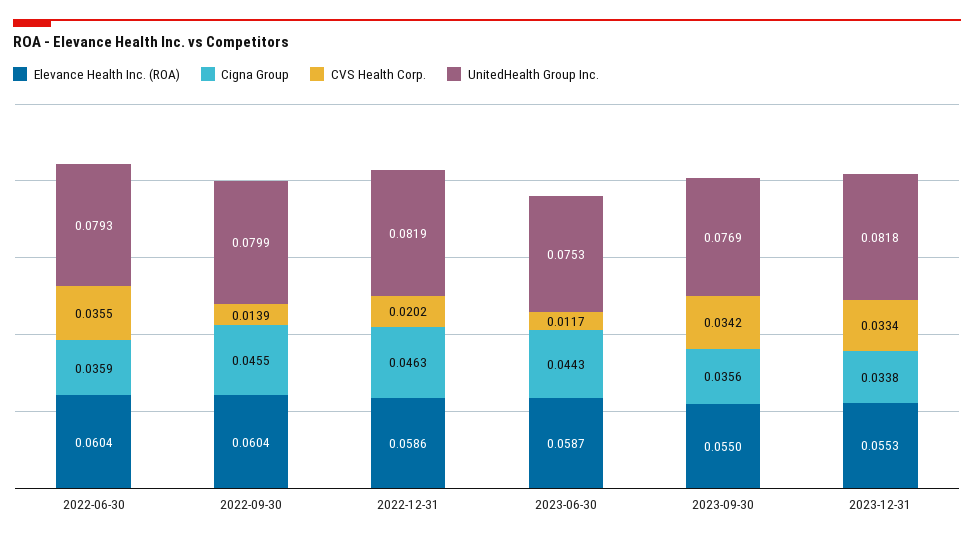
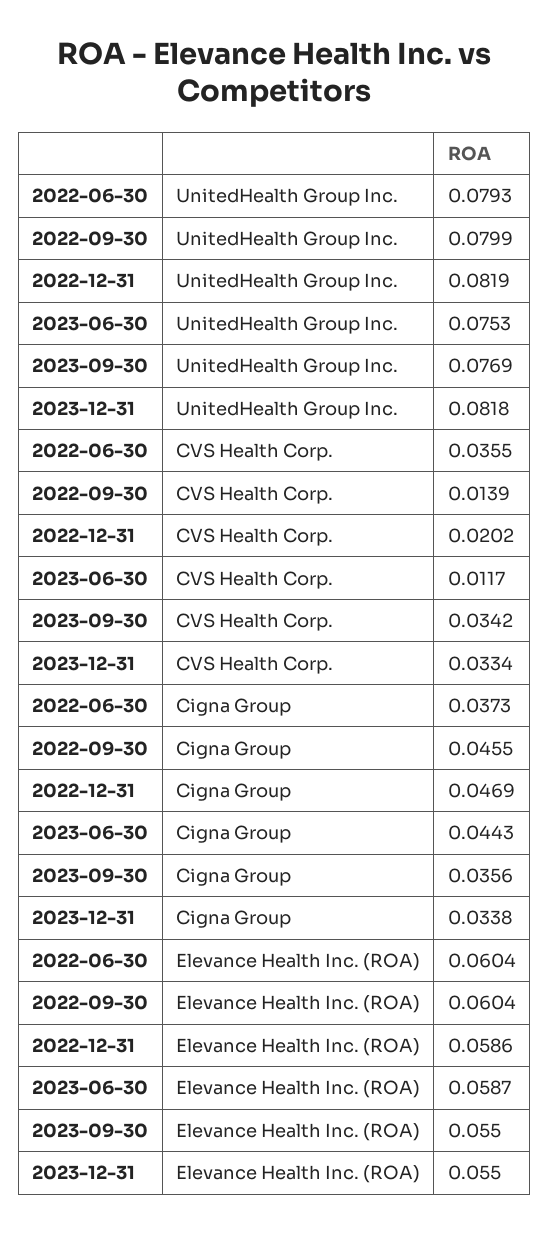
Cigna Group, 2022-06-30: 0.0359 -> 0.0373
Cigna Group, 2022-12-31: 0.0463 -> 0.0469
Elevance Health Inc. (ROA), 2023-12-31: 0.0553 -> 0.055

